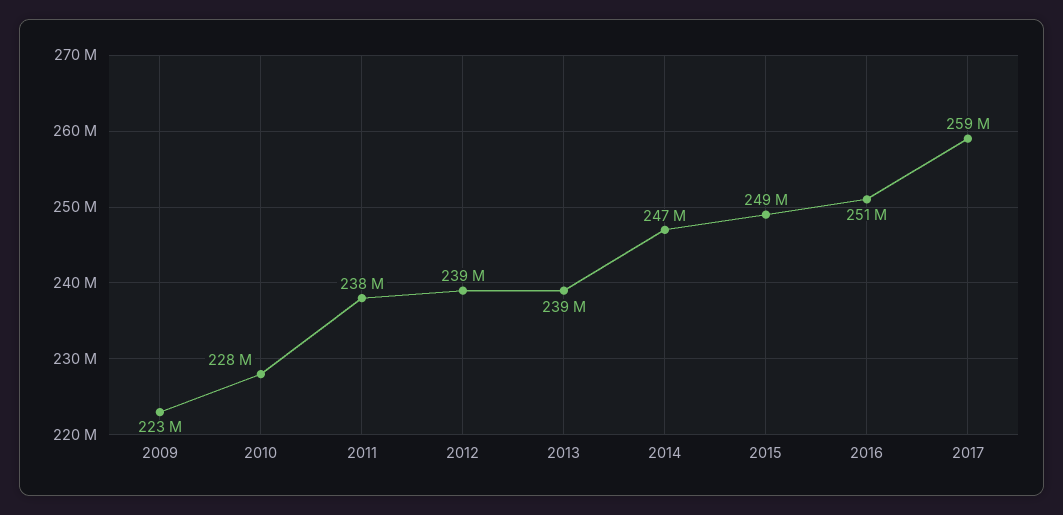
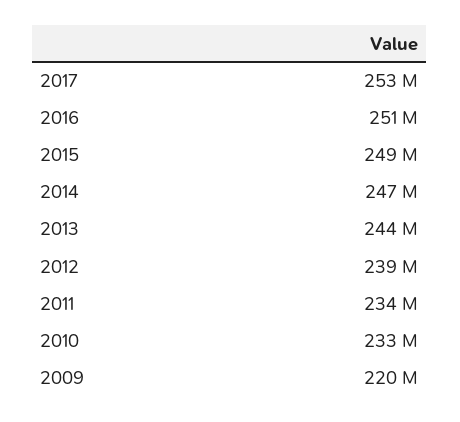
2009: 223000000 -> 220000000
2010: 228000000 -> 233000000
2011: 238000000 -> 234000000
2013: 239000000 -> 244000000
2017: 259000000 -> 253000000

